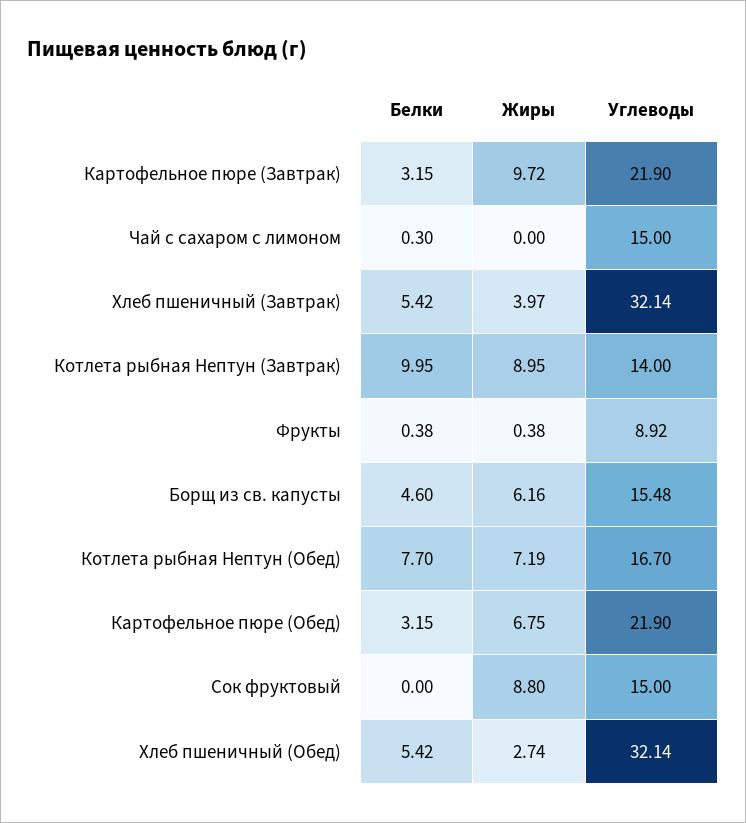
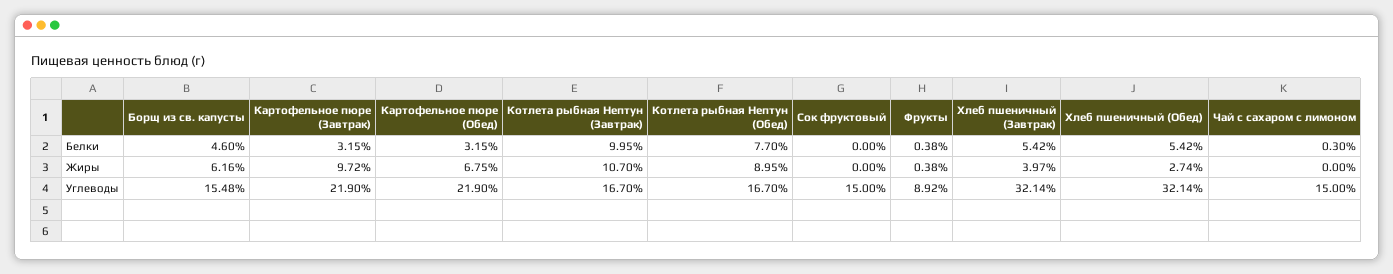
Жиры, Котлета рыбная Нептун (Завтрак): 8.95 -> 10.7
Углеводы, Котлета рыбная Нептун (Завтрак): 14 -> 16.7
Жиры, Котлета рыбная Нептун (Обед): 7.19 -> 8.95
Жиры, Сок фруктовый: 8.8 -> 0

